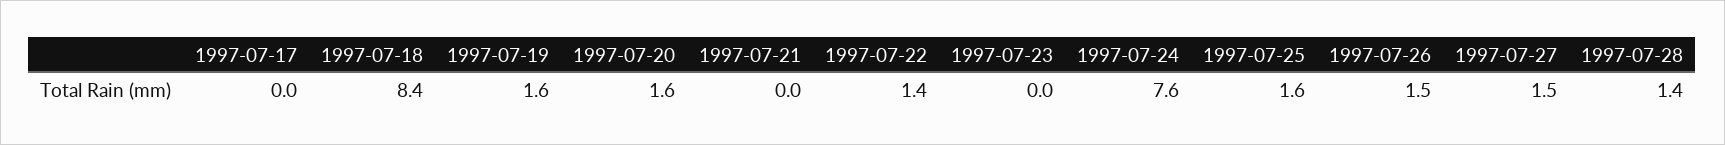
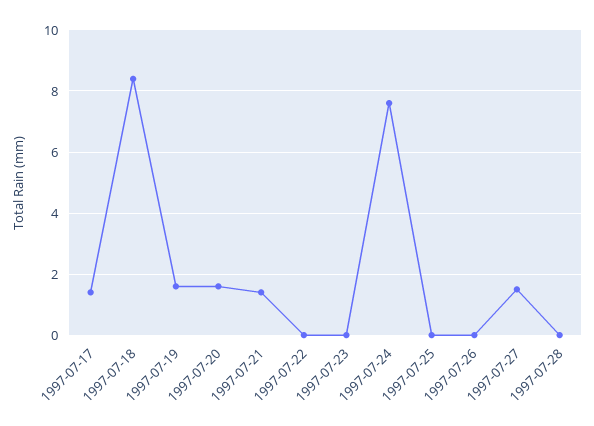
1997-07-17: 0 -> 1.5
1997-07-21: 0 -> 1.5
1997-07-22: 1.4 -> 0
1997-07-25: 1.6 -> 0
1997-07-26: 1.5 -> 0
1997-07-28: 1.4 -> 0

